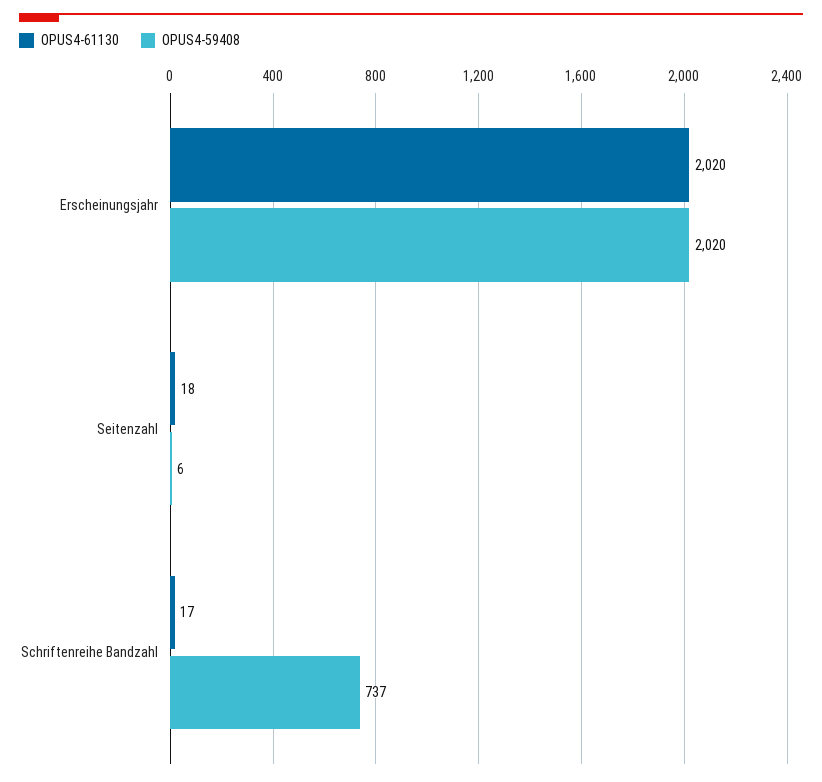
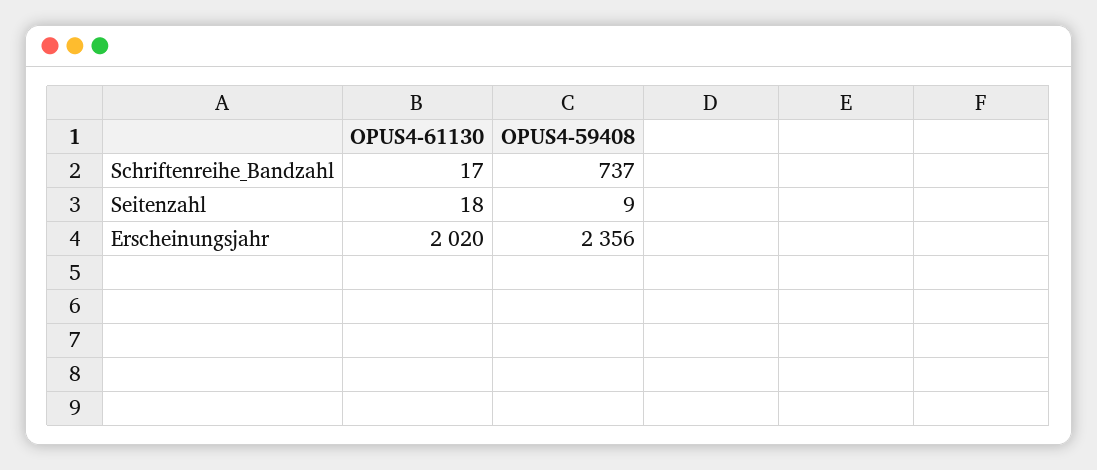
OPUS4-59408, Erscheinungsjahr: 2020 -> 2356
OPUS4-59408, Seitenzahl: 6 -> 9

